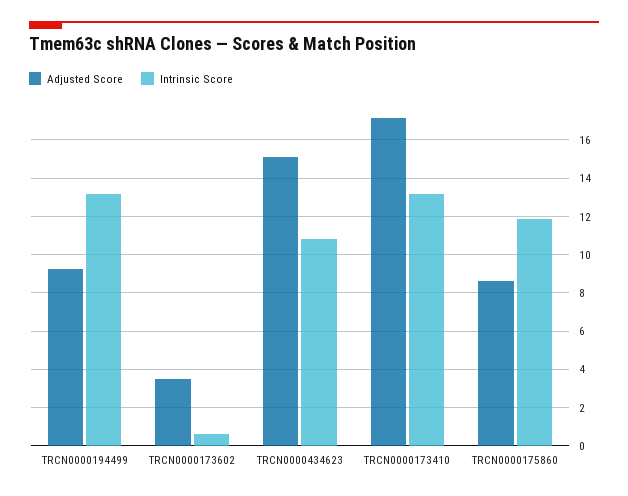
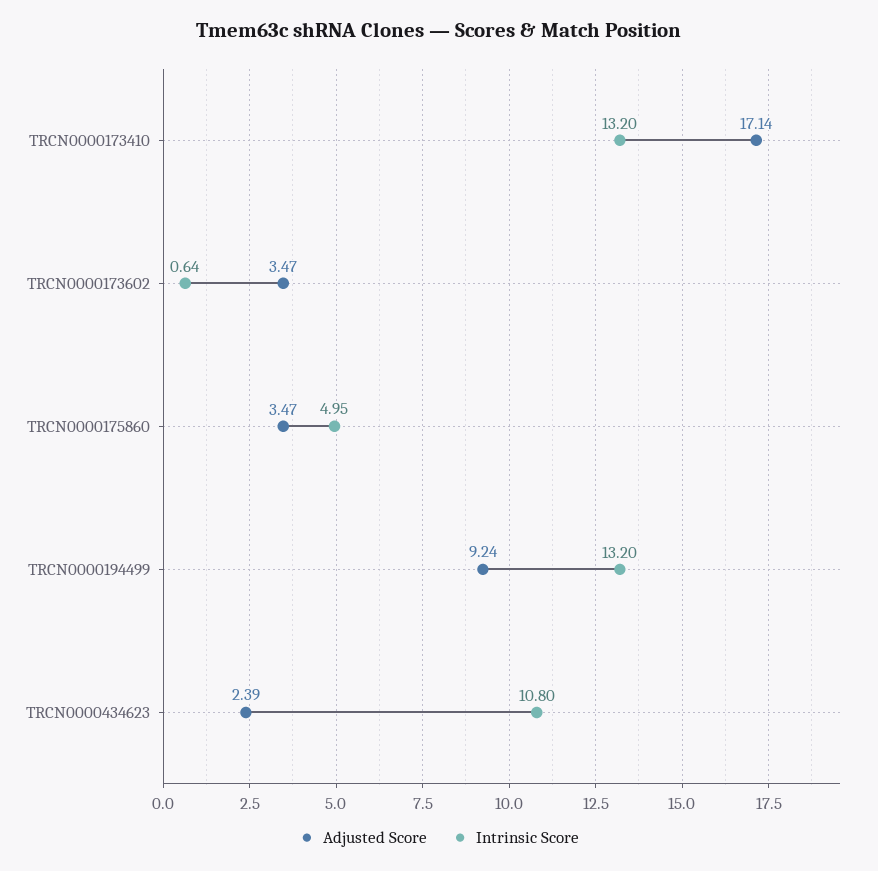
Adjusted Score, TRCN0000434623: 15 -> 2.39
Adjusted Score, TRCN0000175860: 8.5 -> 3.47
Intrinsic Score, TRCN0000175860: 12 -> 4.95

